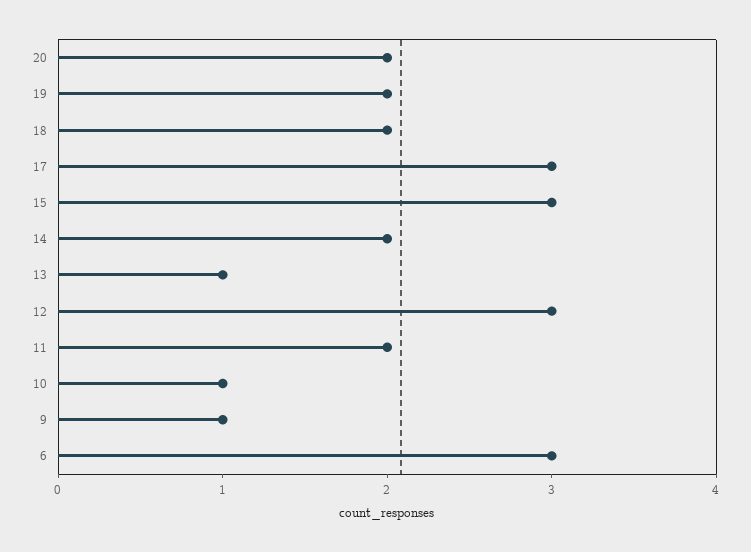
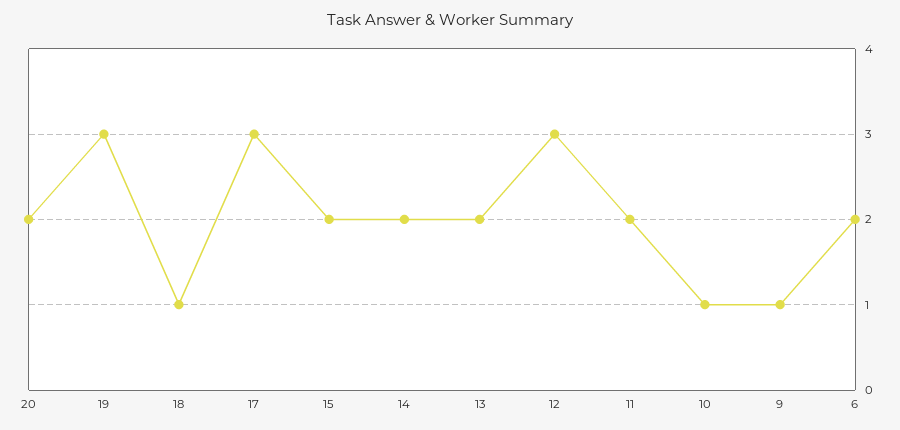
19: 2 -> 3
18: 2 -> 1
15: 3 -> 2
13: 1 -> 2
6: 3 -> 2

